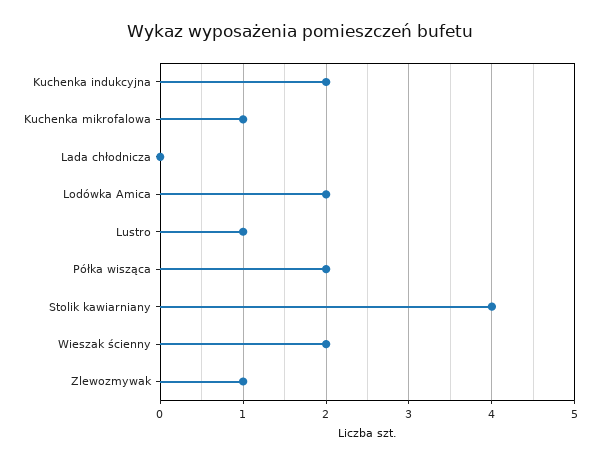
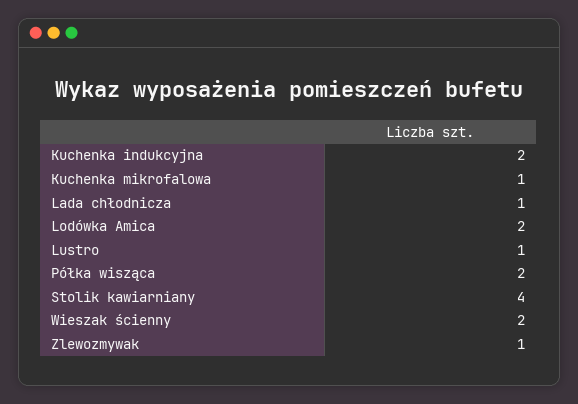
Lada chłodnicza: 0 -> 1

